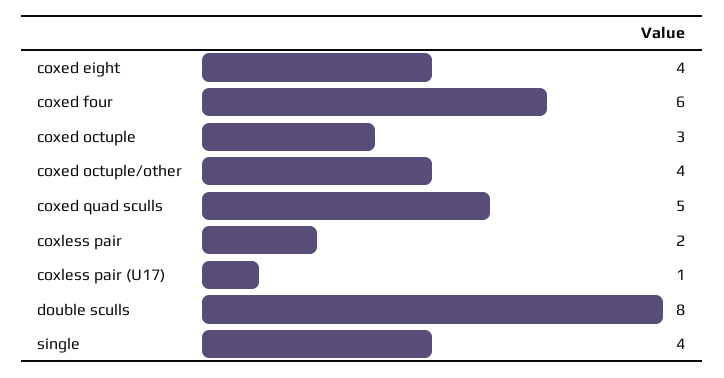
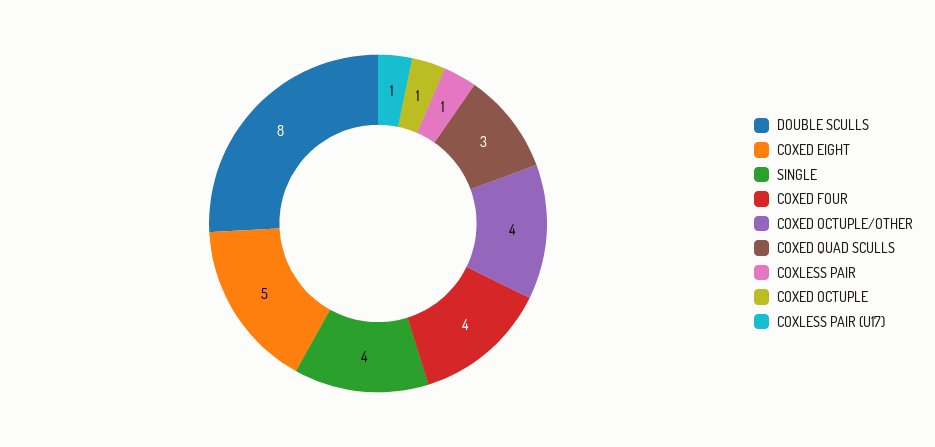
coxed eight: 4 -> 5
coxed four: 6 -> 4
coxed octuple: 3 -> 1
coxed quad sculls: 5 -> 3
coxless pair: 2 -> 1

